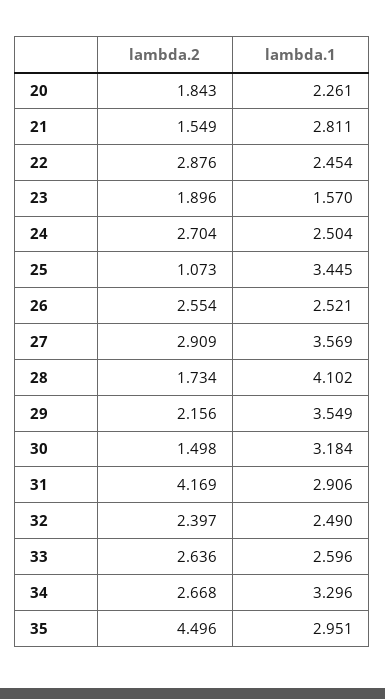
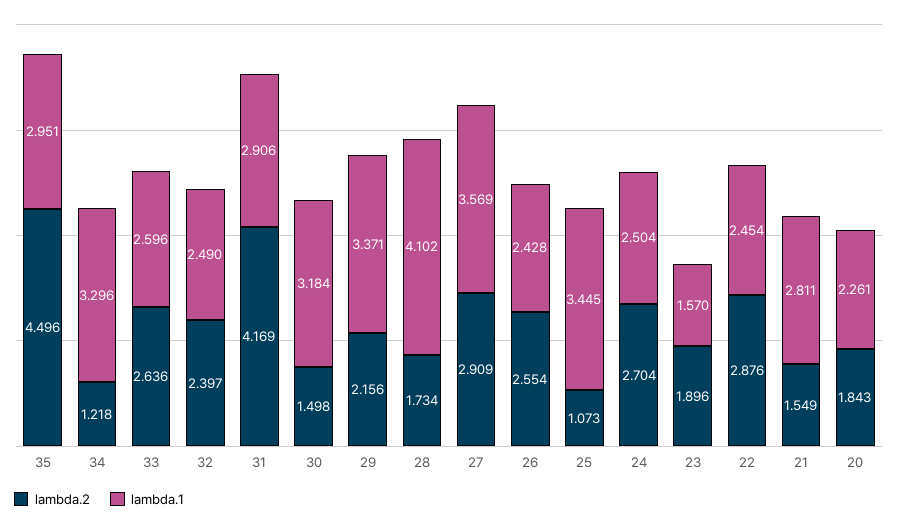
lambda.1, 26: 2.521 -> 2.428
lambda.1, 29: 3.549 -> 3.371
lambda.2, 34: 2.668 -> 1.218

